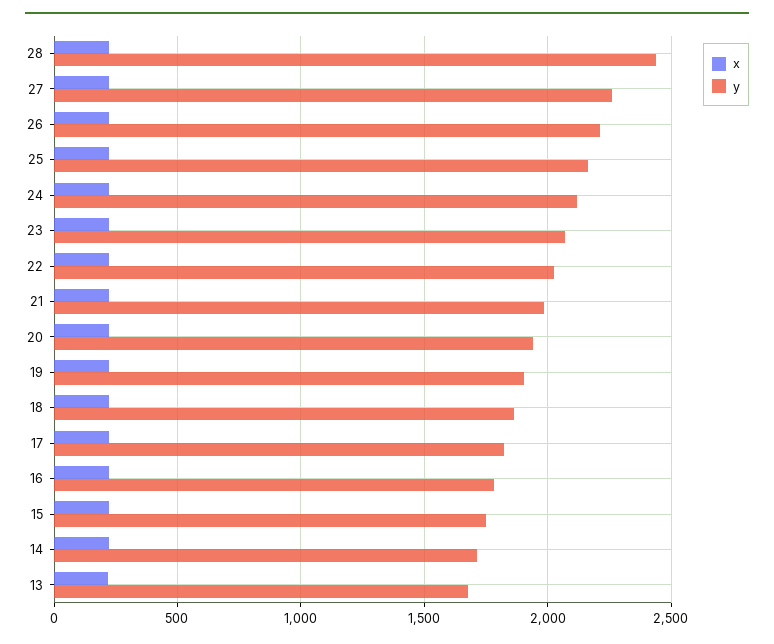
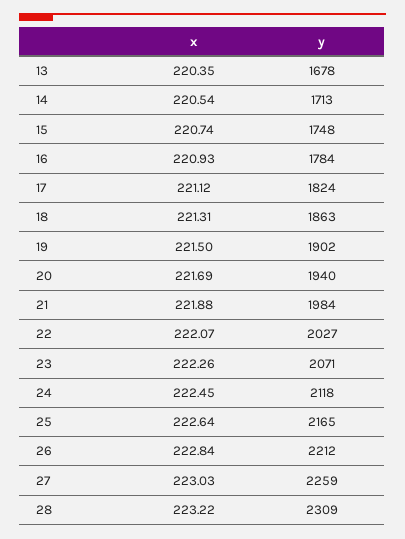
y, 28: 2450 -> 2309

